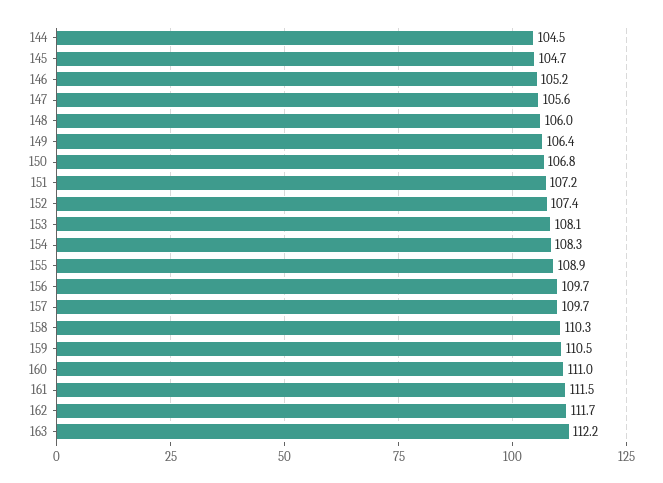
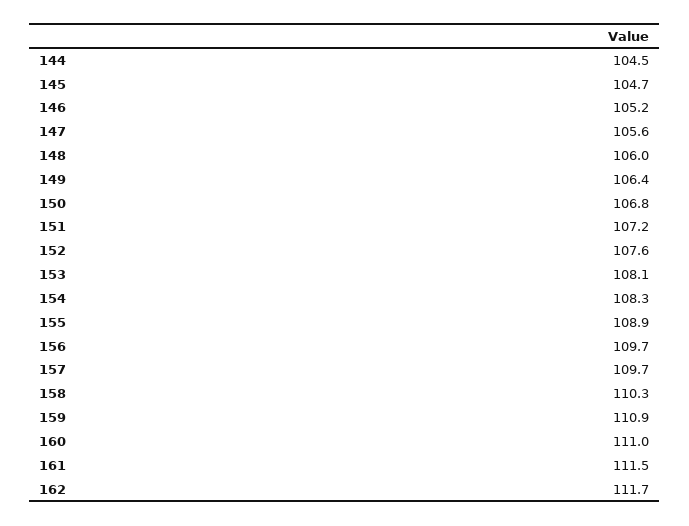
152: 107.4 -> 107.6
159: 110.5 -> 110.9
163: 112.2 -> none

